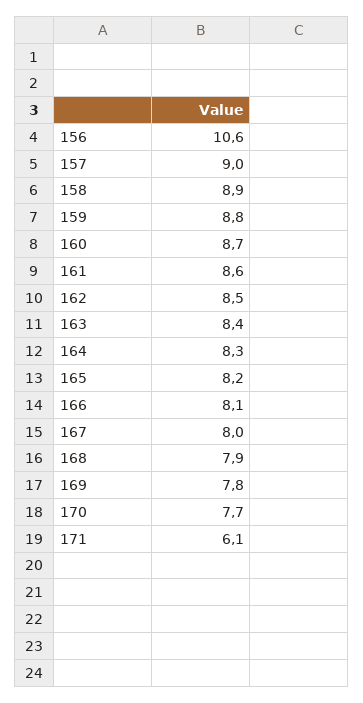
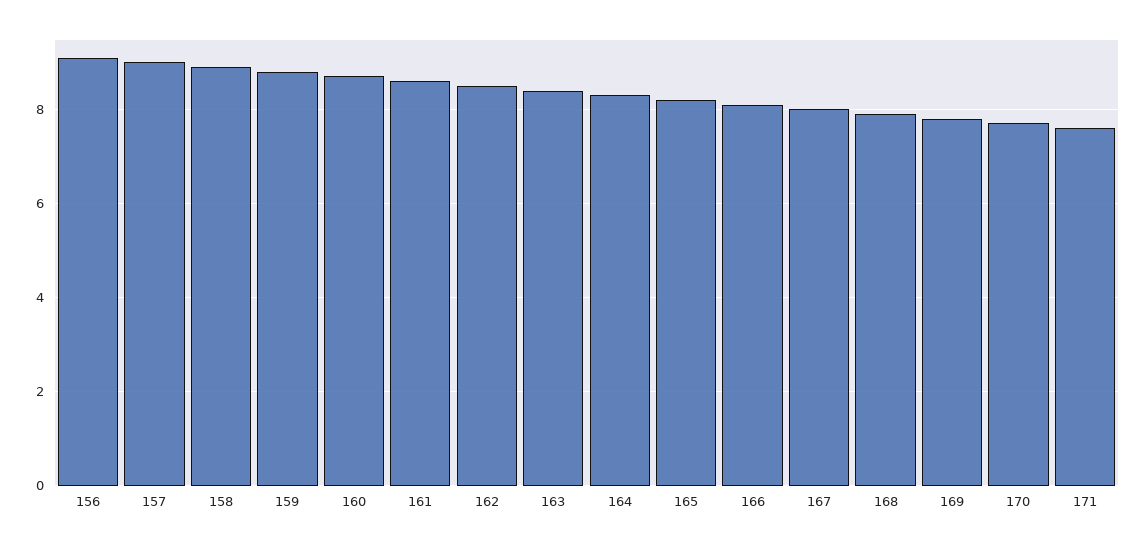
156: 10.6 -> 9
171: 6.1 -> 7.5

